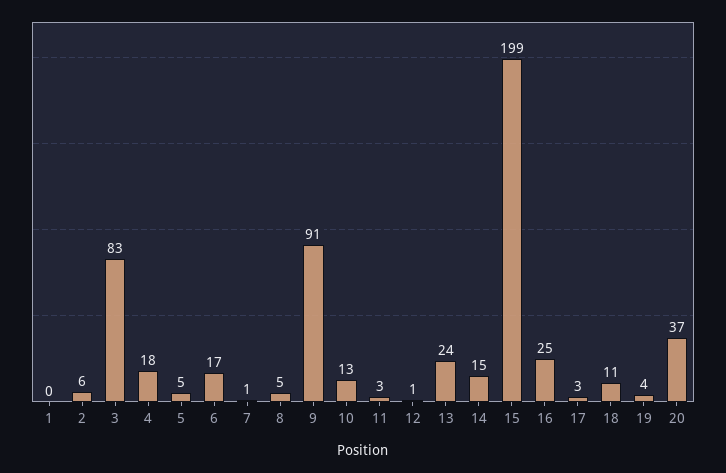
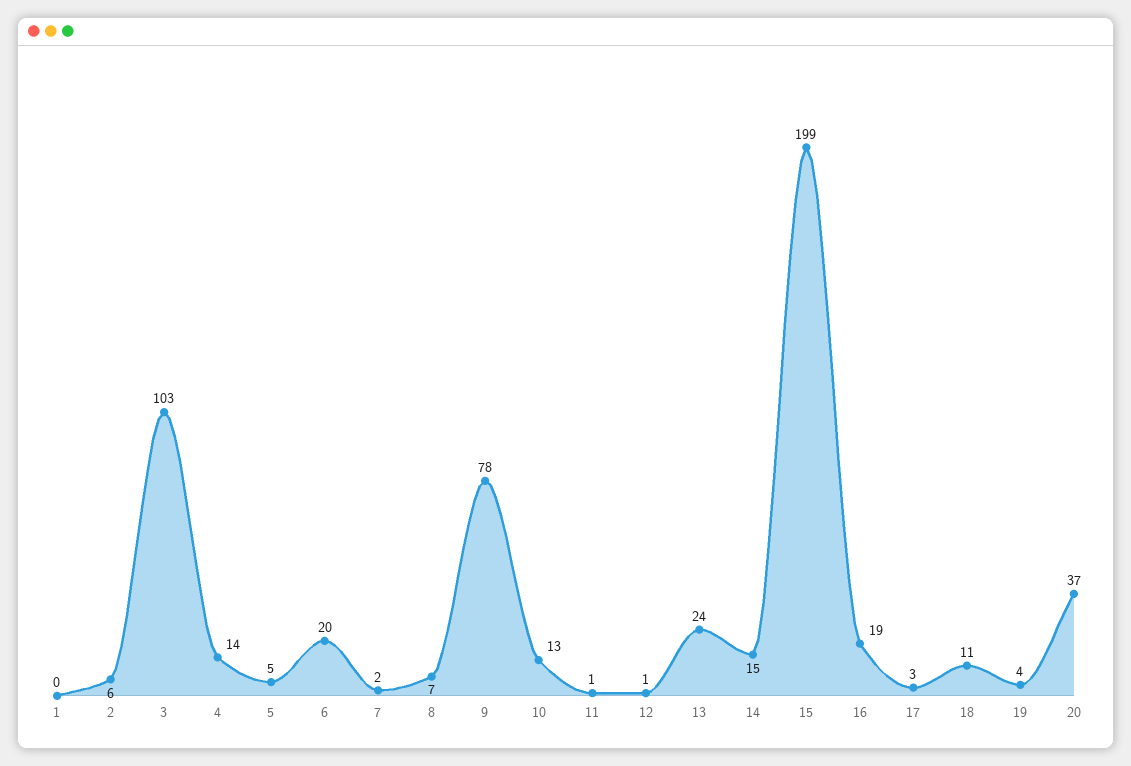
3: 83 -> 103
4: 18 -> 14
6: 17 -> 20
7: 1 -> 2
8: 5 -> 7
9: 91 -> 78
11: 3 -> 1
16: 25 -> 19

